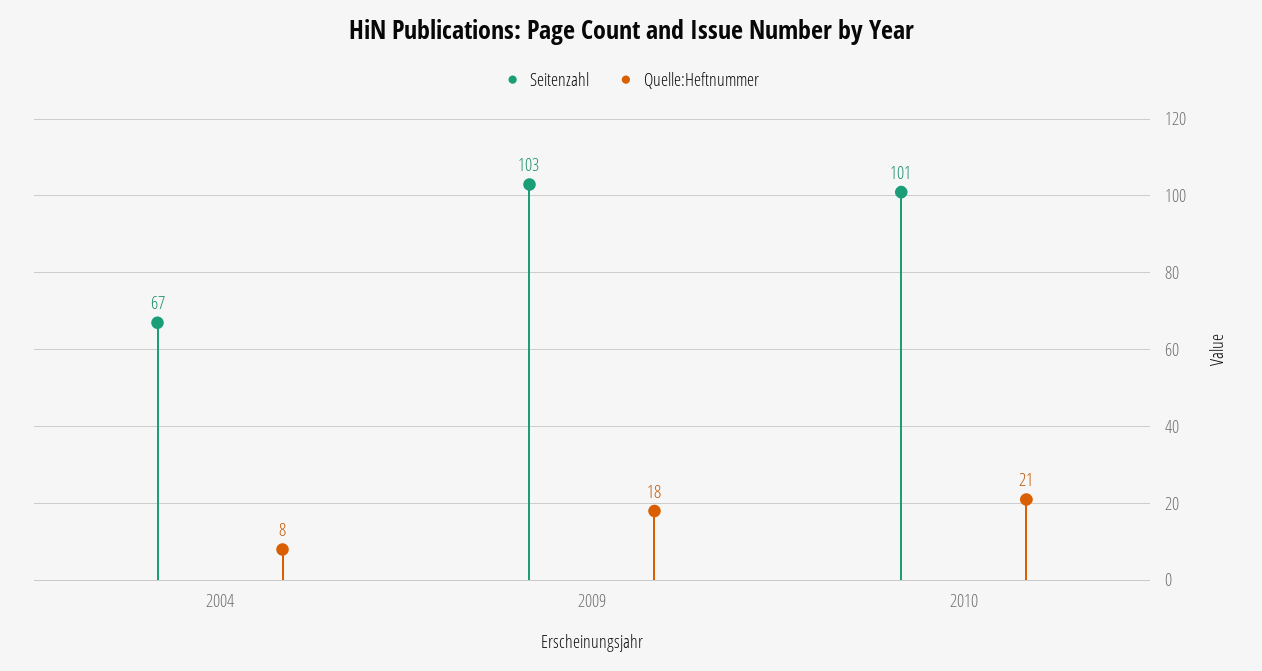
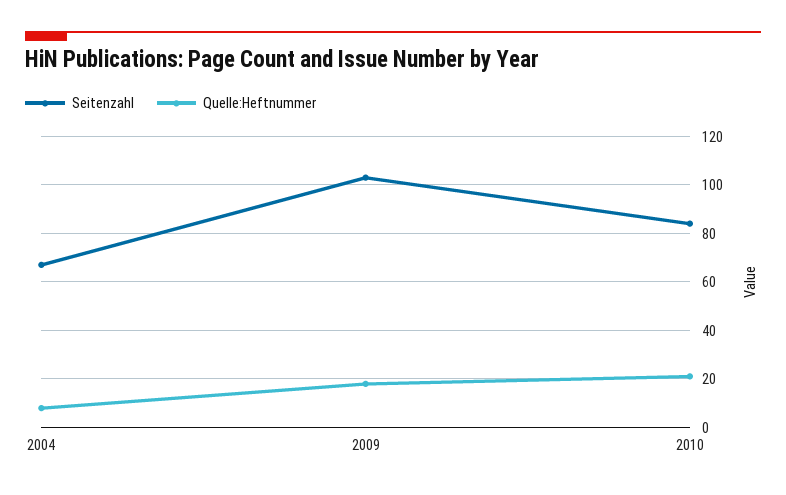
Seitenzahl, 2010: 101 -> 85

